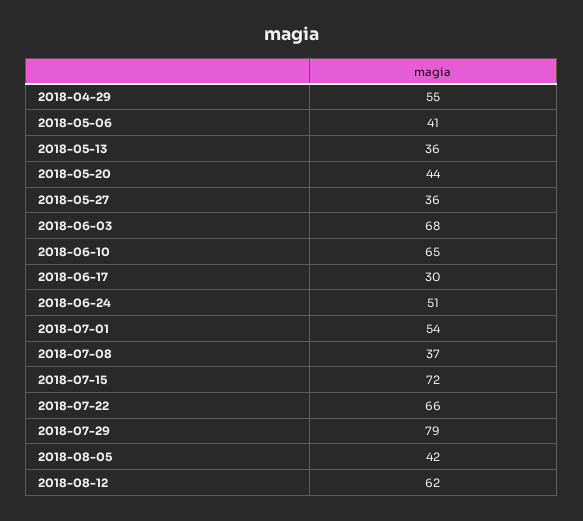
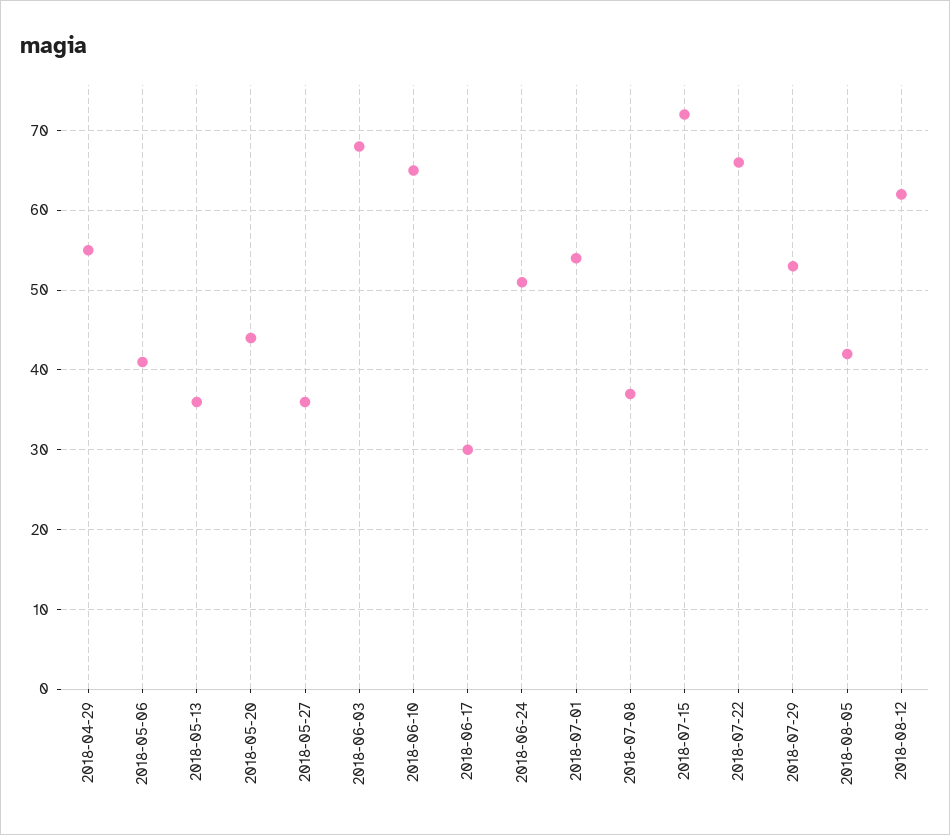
2018-07-29: 79 -> 53

